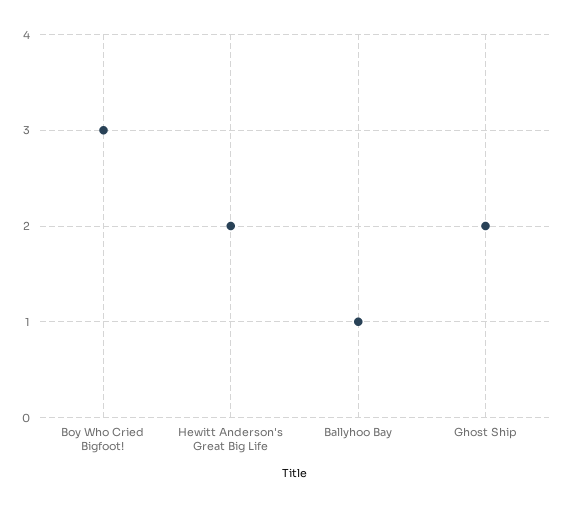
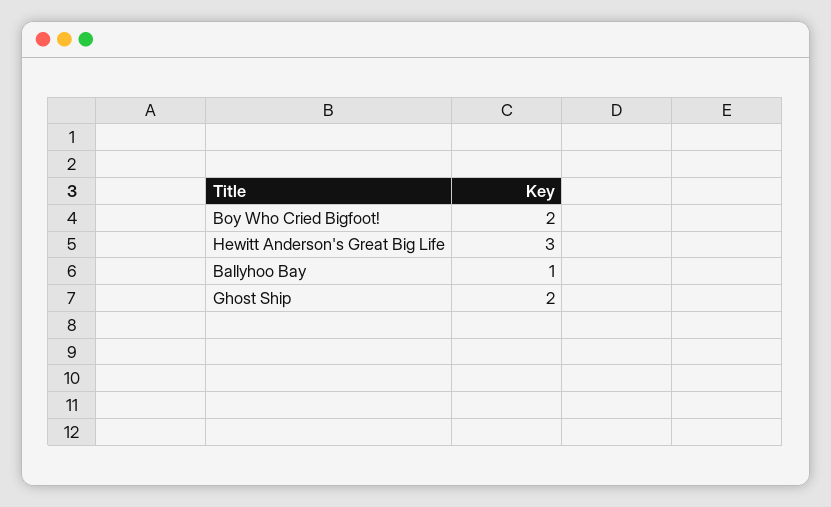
Boy Who Cried Bigfoot!: 3 -> 2
Hewitt Anderson's Great Big Life: 2 -> 3

